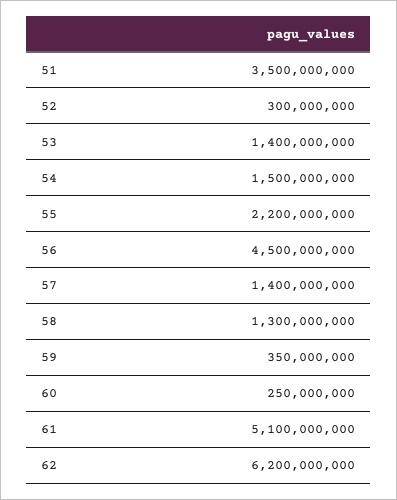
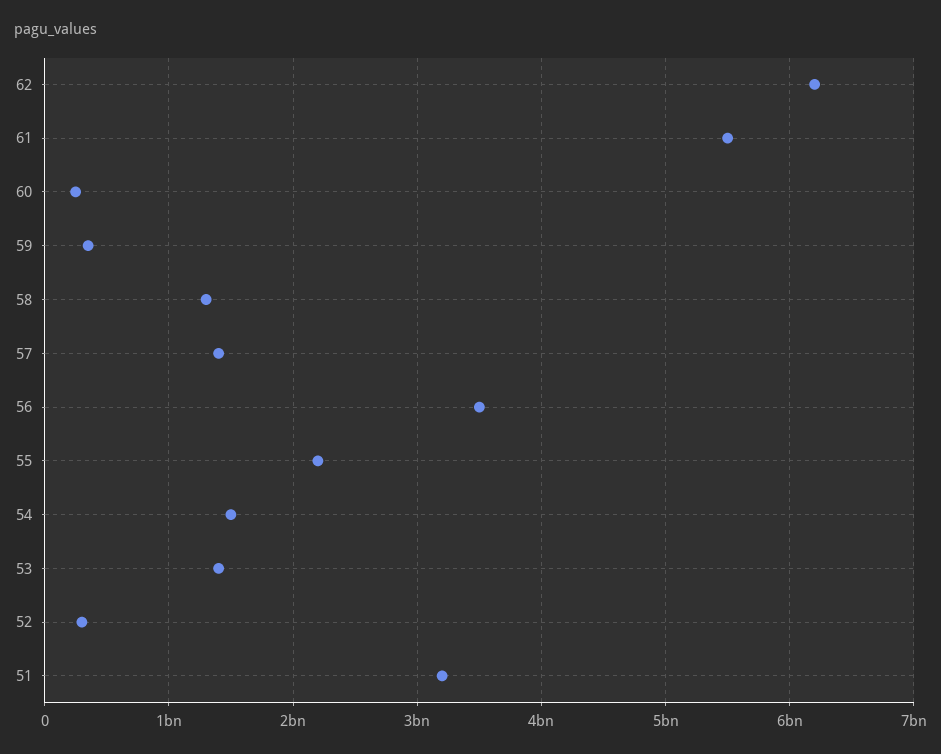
51: 3500000000 -> 3200000000
56: 4500000000 -> 3500000000
61: 5100000000 -> 5500000000

